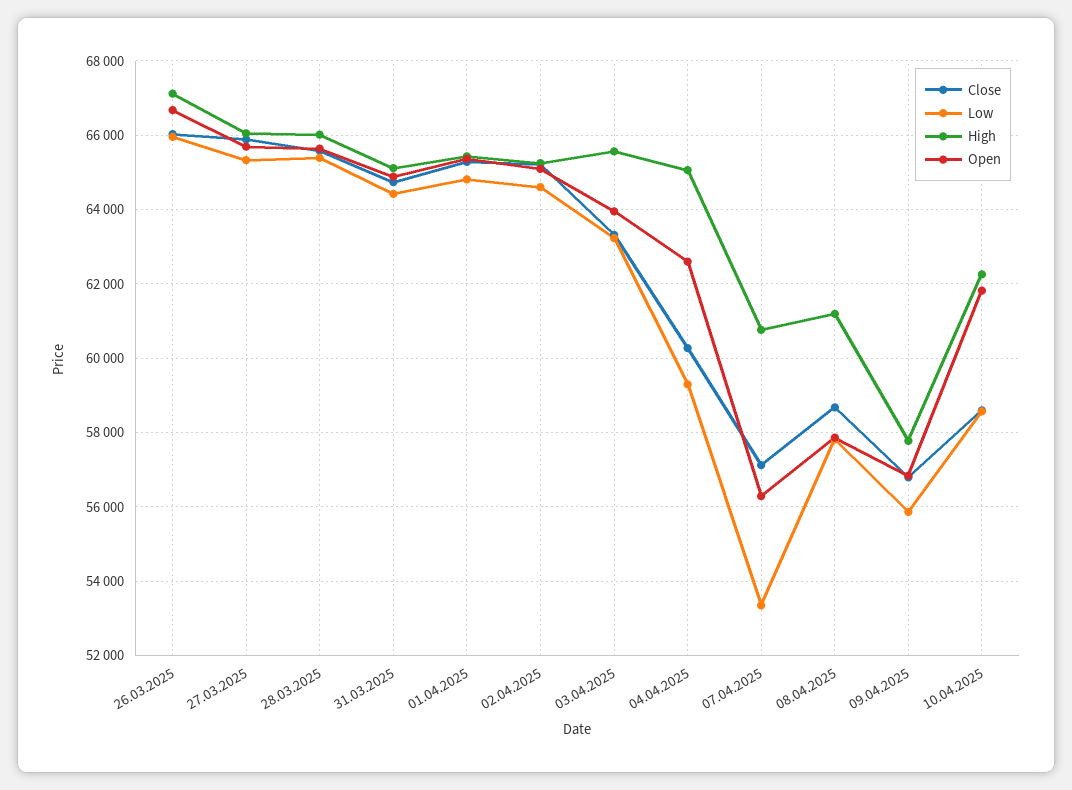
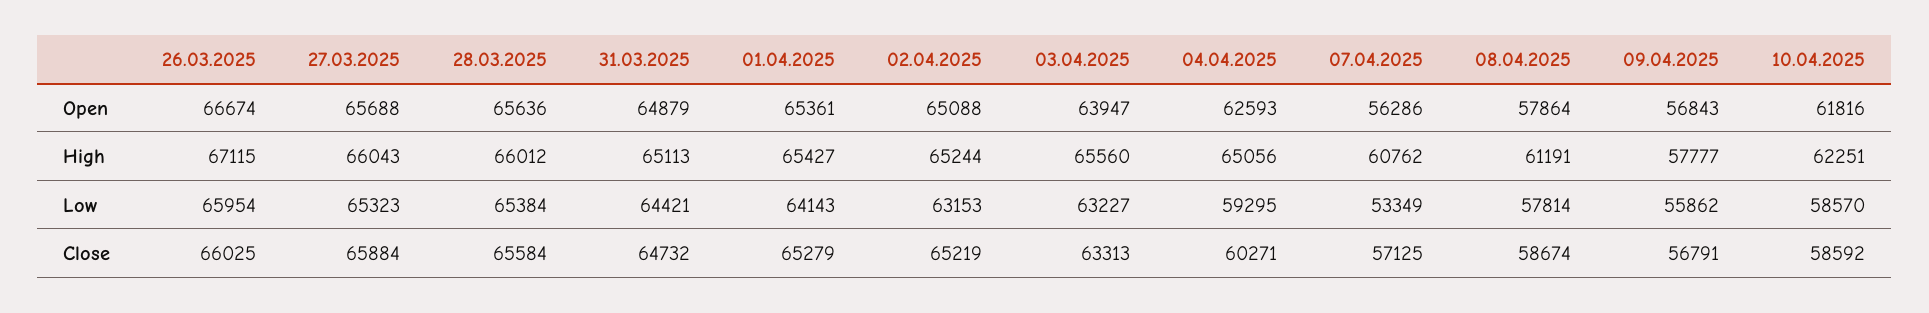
Low, 01.04.2025: 64800 -> 64143
Low, 02.04.2025: 64600 -> 63153

